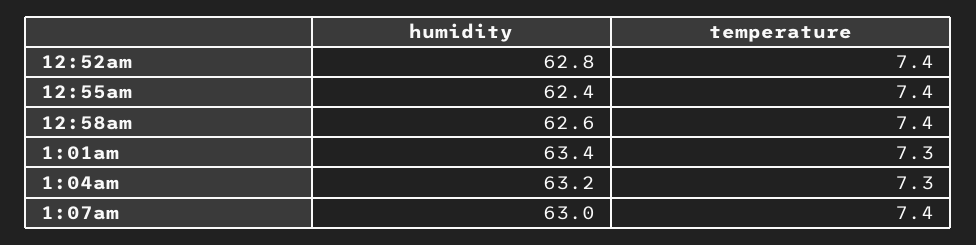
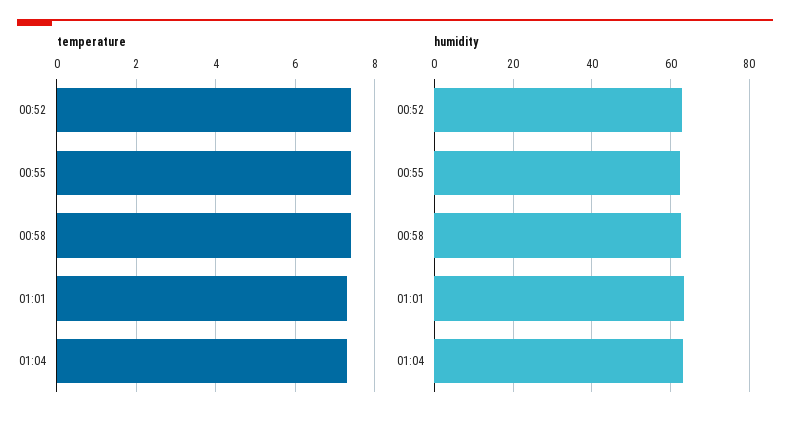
humidity, 1:07am: 63 -> none
temperature, 1:07am: 7.4 -> none

